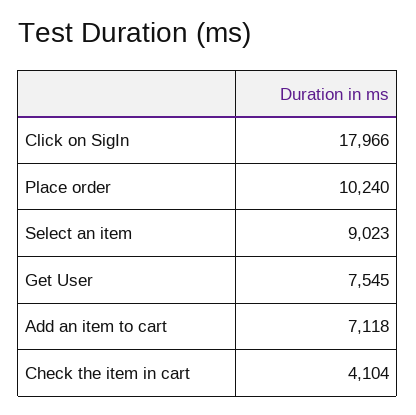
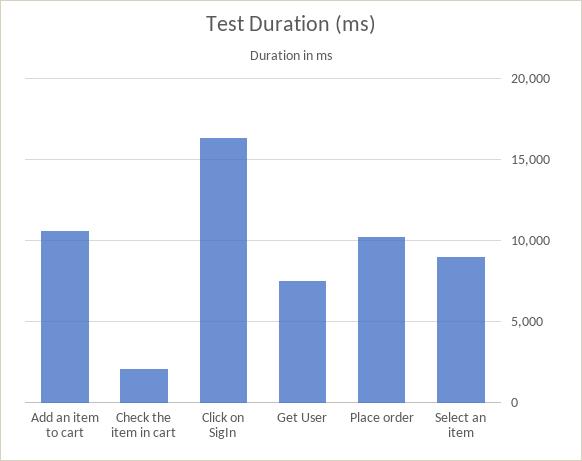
Click on SigIn: 17966 -> 16500
Add an item to cart: 7118 -> 10500
Check the item in cart: 4104 -> 2000

